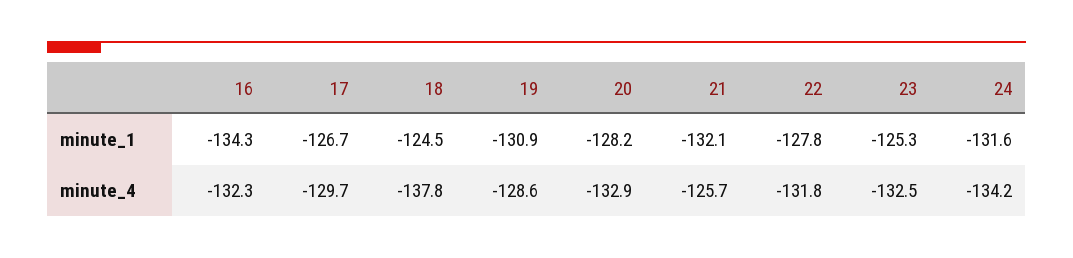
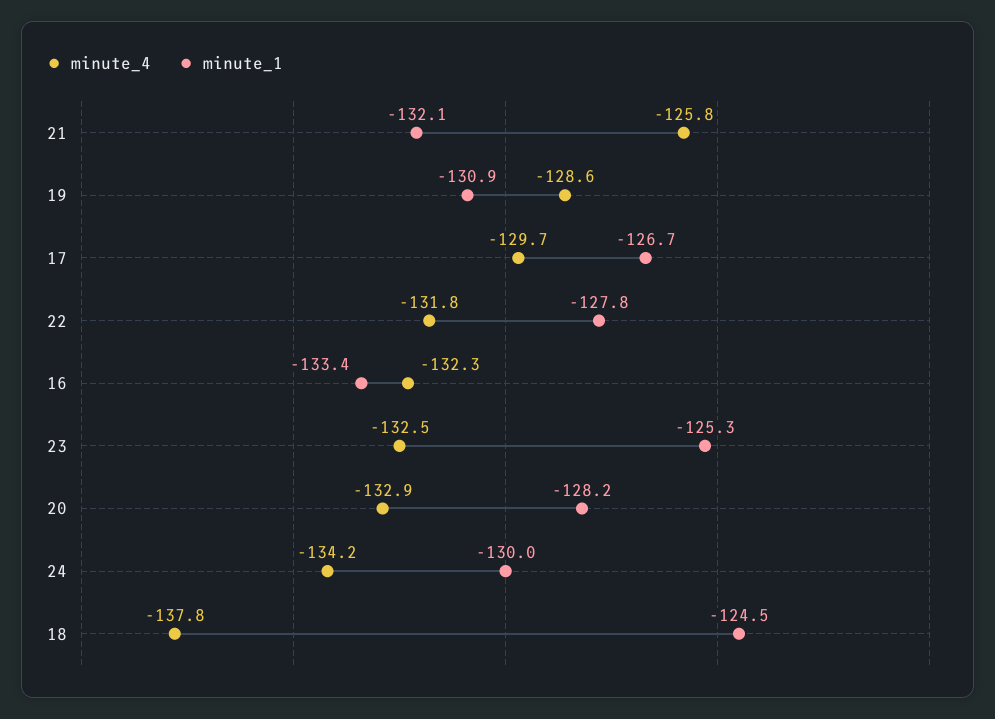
minute_1, 16: -134.3 -> -133.4
minute_1, 24: -131.6 -> -130
minute_4, 21: -125.7 -> -125.8

